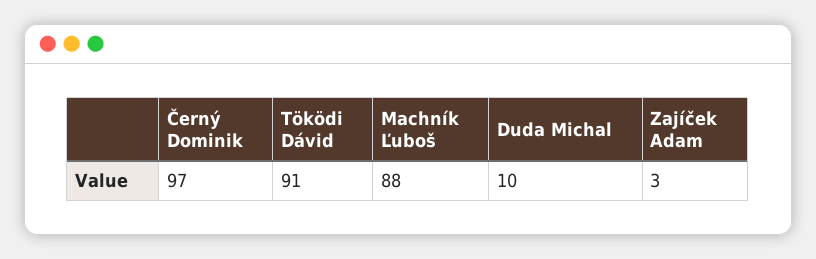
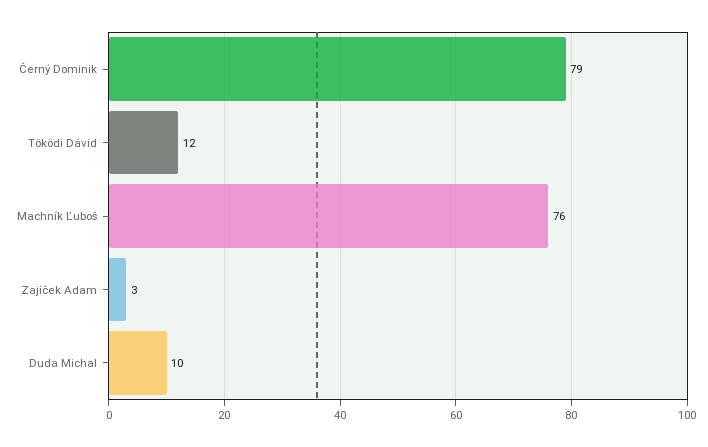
Černý Dominik: 97 -> 79
Töködi Dávid: 91 -> 12
Machník Ľuboš: 88 -> 76

